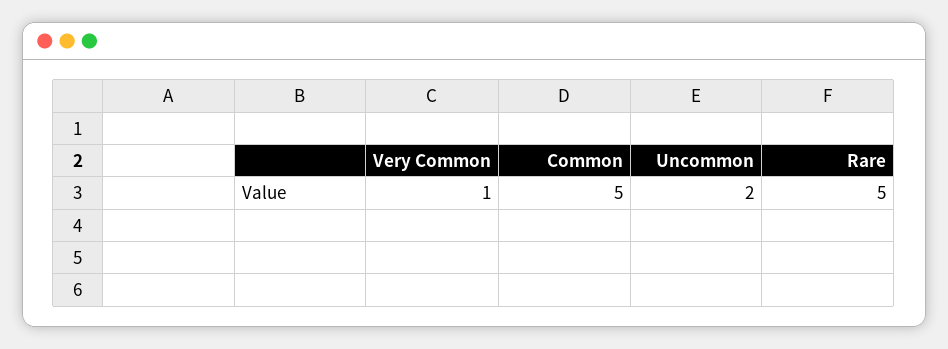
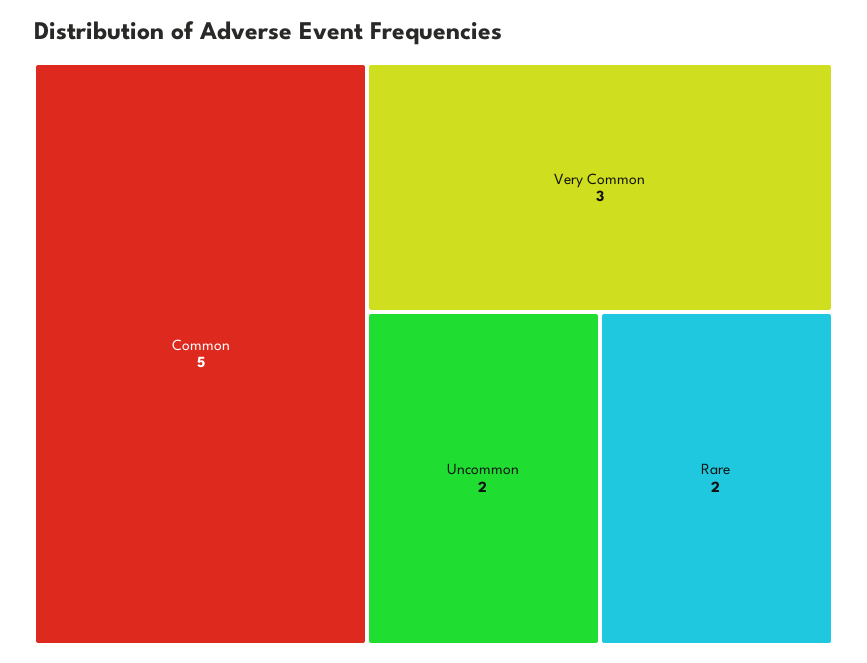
Very Common: 1 -> 3
Rare: 5 -> 2

